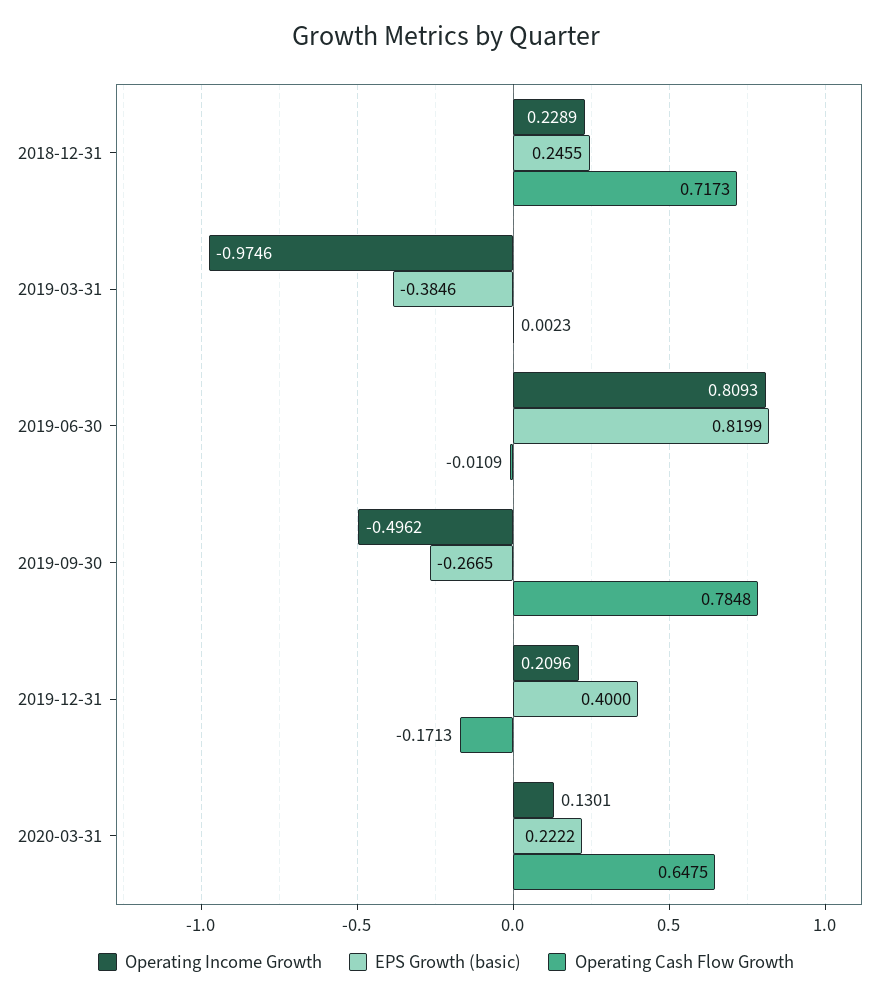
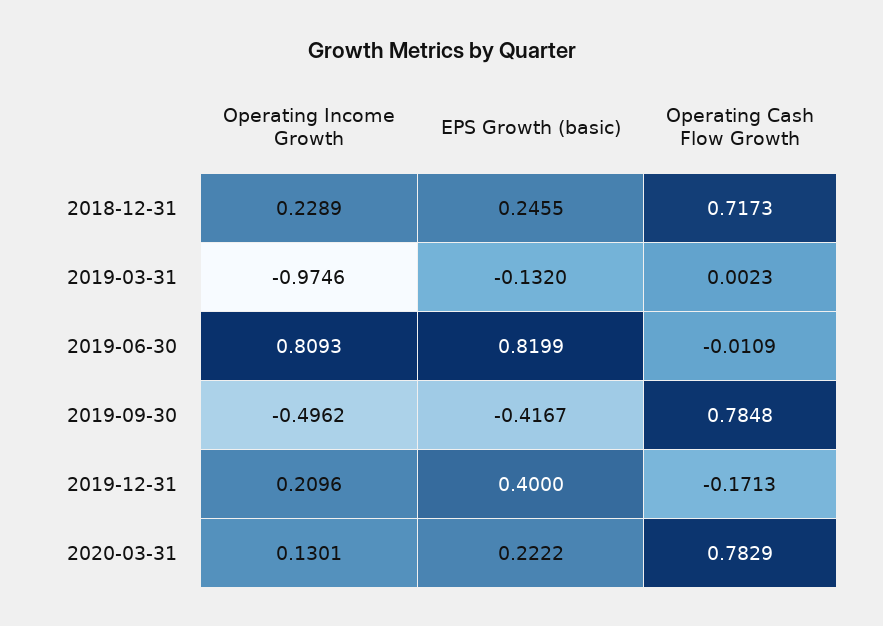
EPS Growth (basic), 2019-03-31: -0.3846 -> -0.132
EPS Growth (basic), 2019-09-30: -0.2665 -> -0.4167
Operating Cash Flow Growth, 2020-03-31: 0.6475 -> 0.7829

